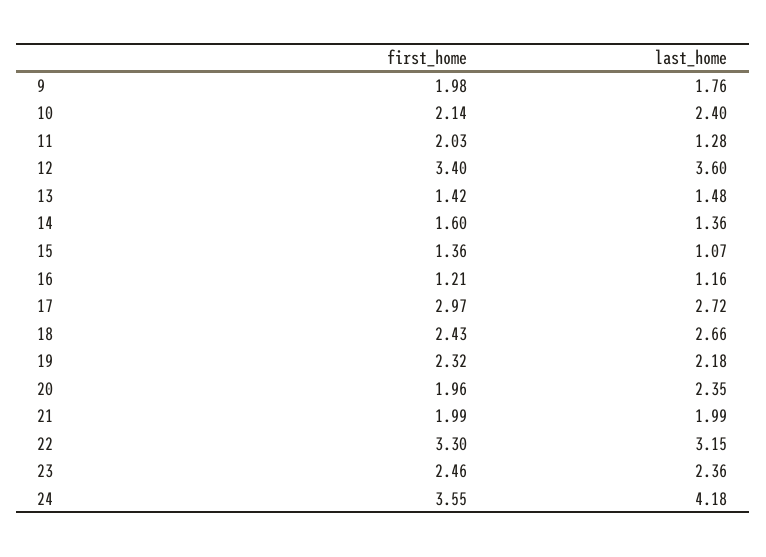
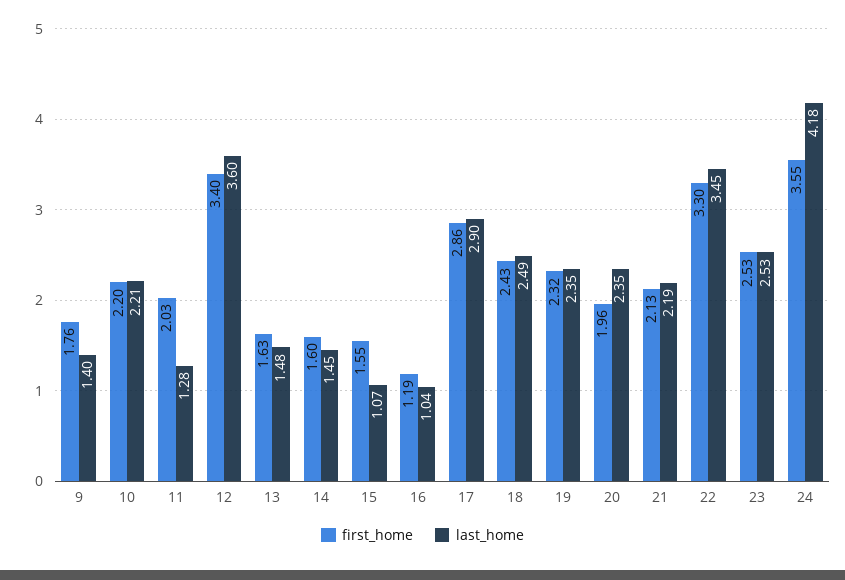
first_home, 9: 1.98 -> 1.76
last_home, 9: 1.76 -> 1.4
first_home, 10: 2.14 -> 2.2
last_home, 10: 2.4 -> 2.21
first_home, 13: 1.42 -> 1.63
last_home, 14: 1.36 -> 1.45
first_home, 15: 1.36 -> 1.55
first_home, 16: 1.21 -> 1.19
last_home, 16: 1.16 -> 1.04
first_home, 17: 2.97 -> 2.86
last_home, 17: 2.72 -> 2.9
last_home, 18: 2.66 -> 2.49
last_home, 19: 2.18 -> 2.35
first_home, 21: 1.99 -> 2.13
last_home, 21: 1.99 -> 2.19
last_home, 22: 3.15 -> 3.45
first_home, 23: 2.46 -> 2.53
last_home, 23: 2.36 -> 2.53

